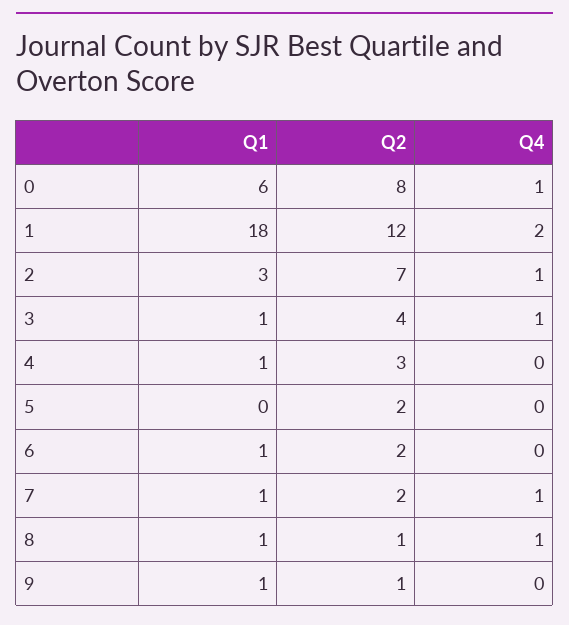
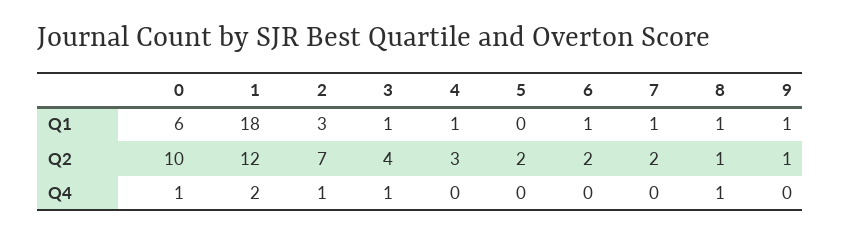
Q2, 0: 8 -> 10
Q4, 7: 1 -> 0

